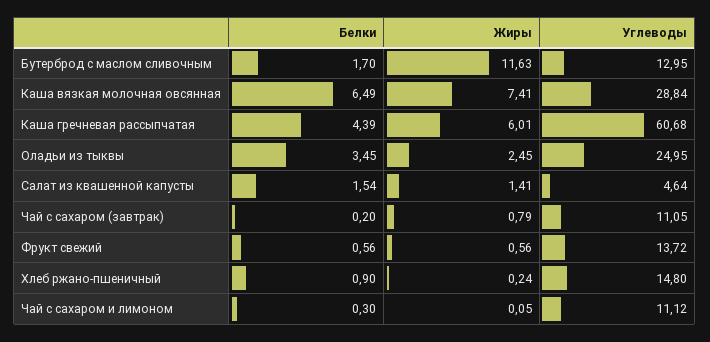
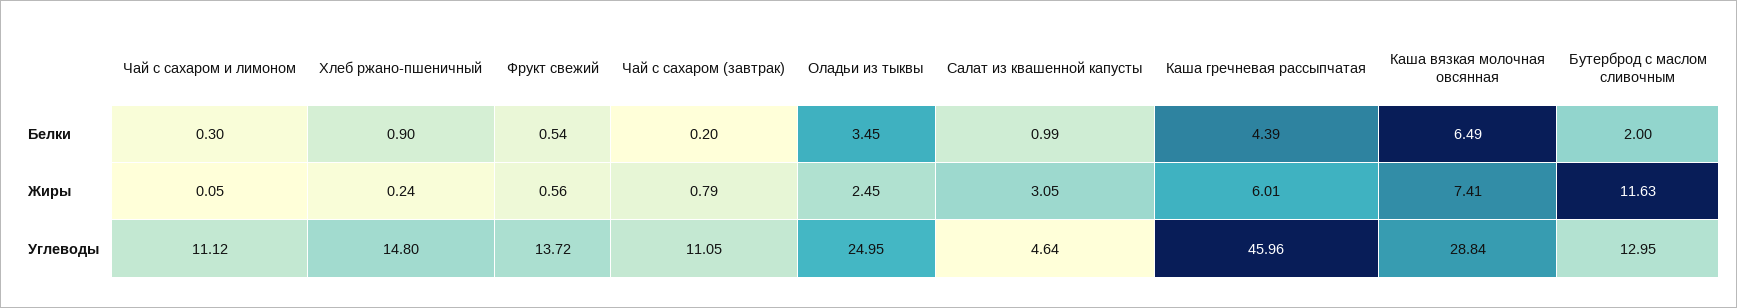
Белки, Бутерброд с маслом сливочным: 1.7 -> 2
Углеводы, Каша гречневая рассыпчатая: 60.68 -> 45.96
Белки, Салат из квашенной капусты: 1.54 -> 0.99
Жиры, Салат из квашенной капусты: 1.41 -> 3.05
Белки, Фрукт свежий: 0.56 -> 0.54

